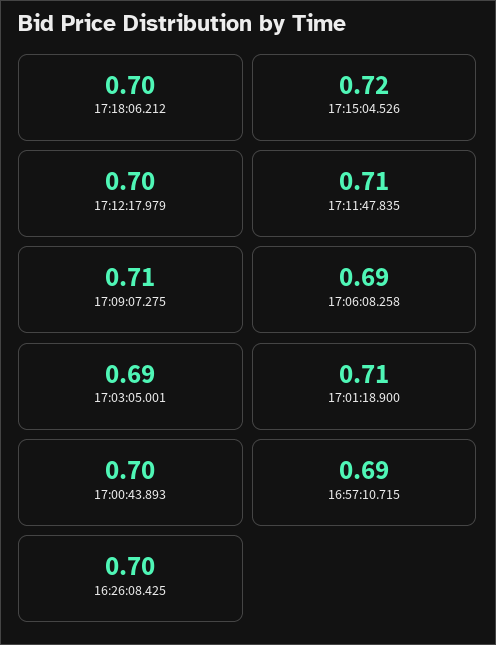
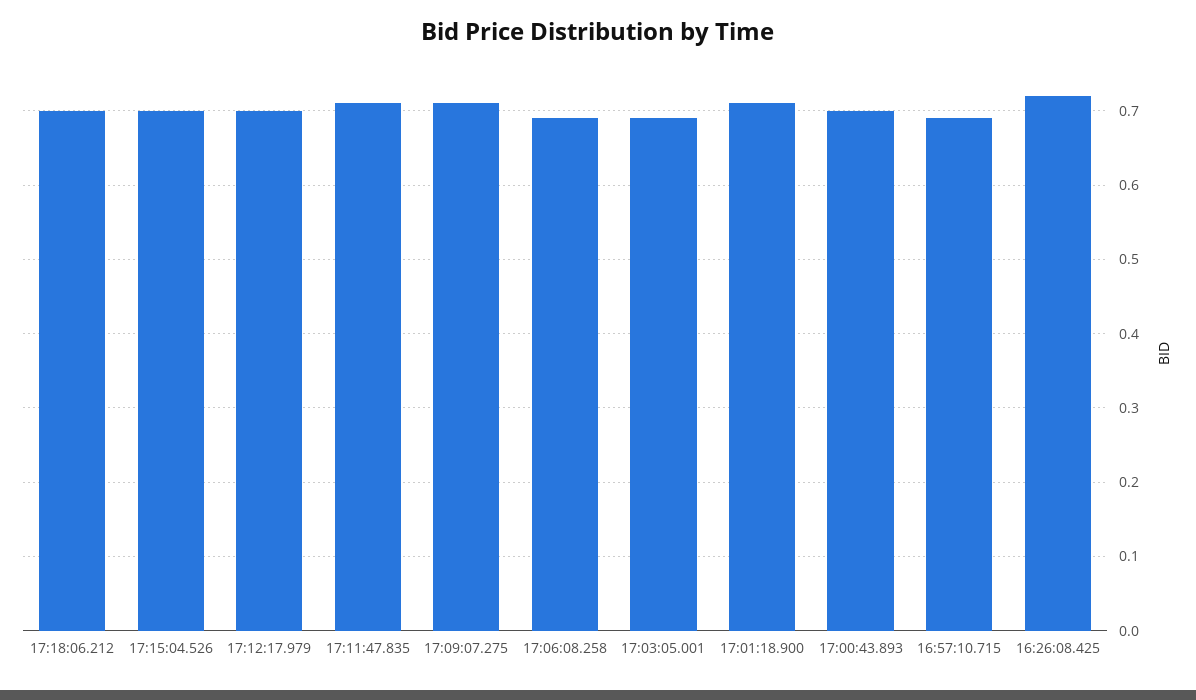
17:15:04.526: 0.72 -> 0.7
16:26:08.425: 0.7 -> 0.72

